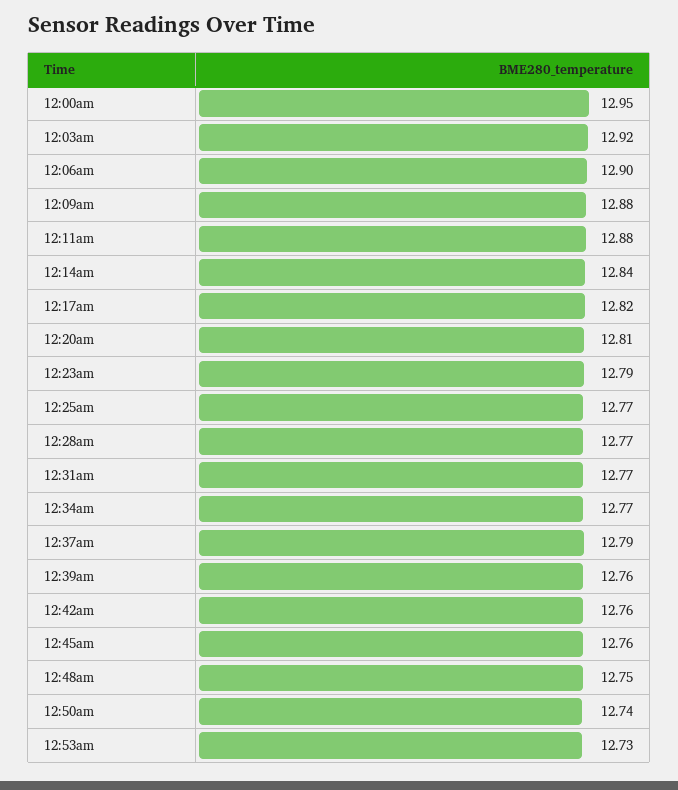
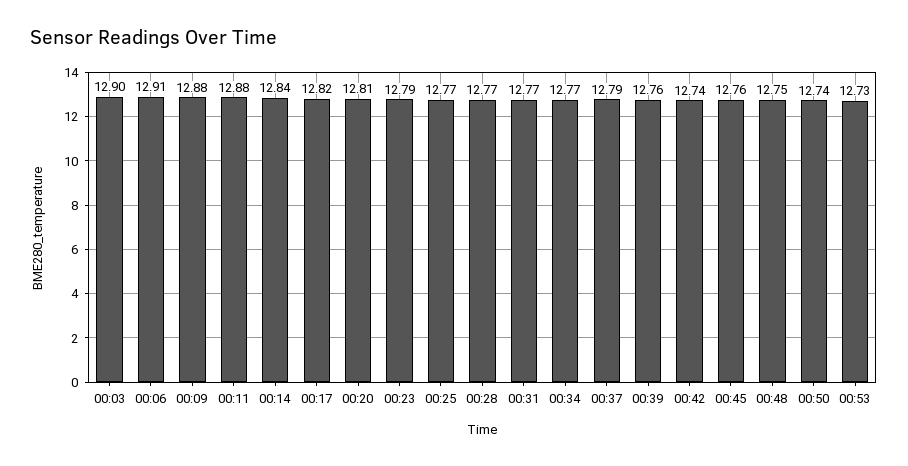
12:00am: 12.95 -> none
12:03am: 12.92 -> 12.9
12:06am: 12.9 -> 12.91
12:42am: 12.76 -> 12.74

